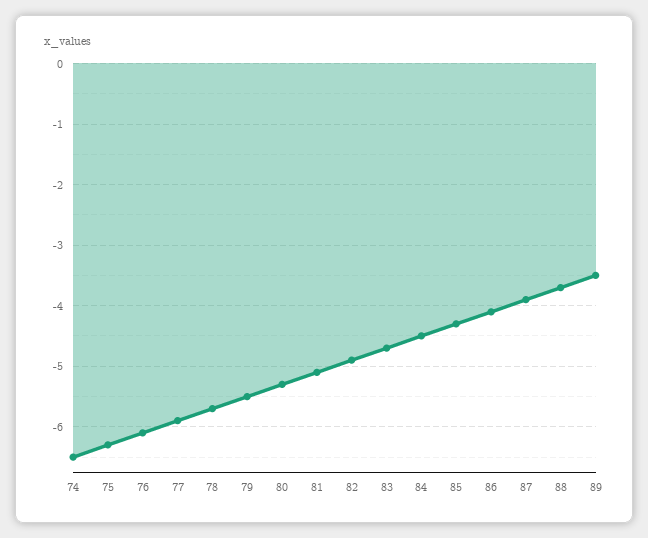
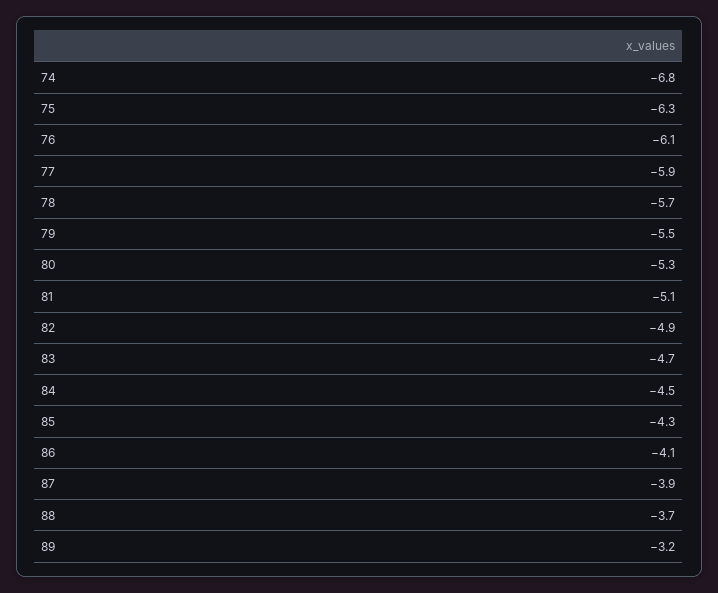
74: -6.5 -> -6.8
89: -3.5 -> -3.2

